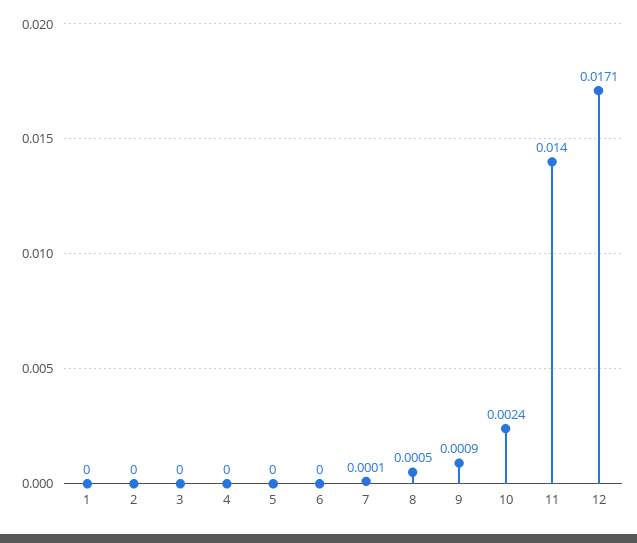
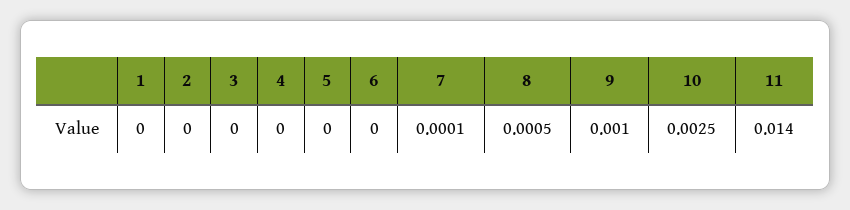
9: 0.0009 -> 0.001
10: 0.0024 -> 0.0025
12: 0.0171 -> none

